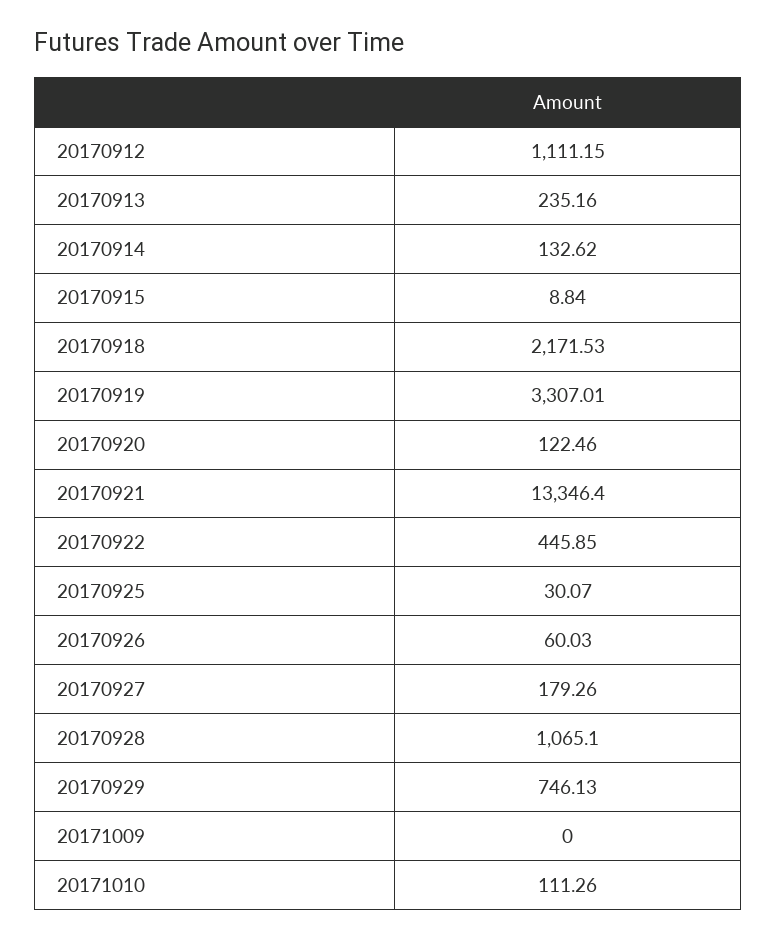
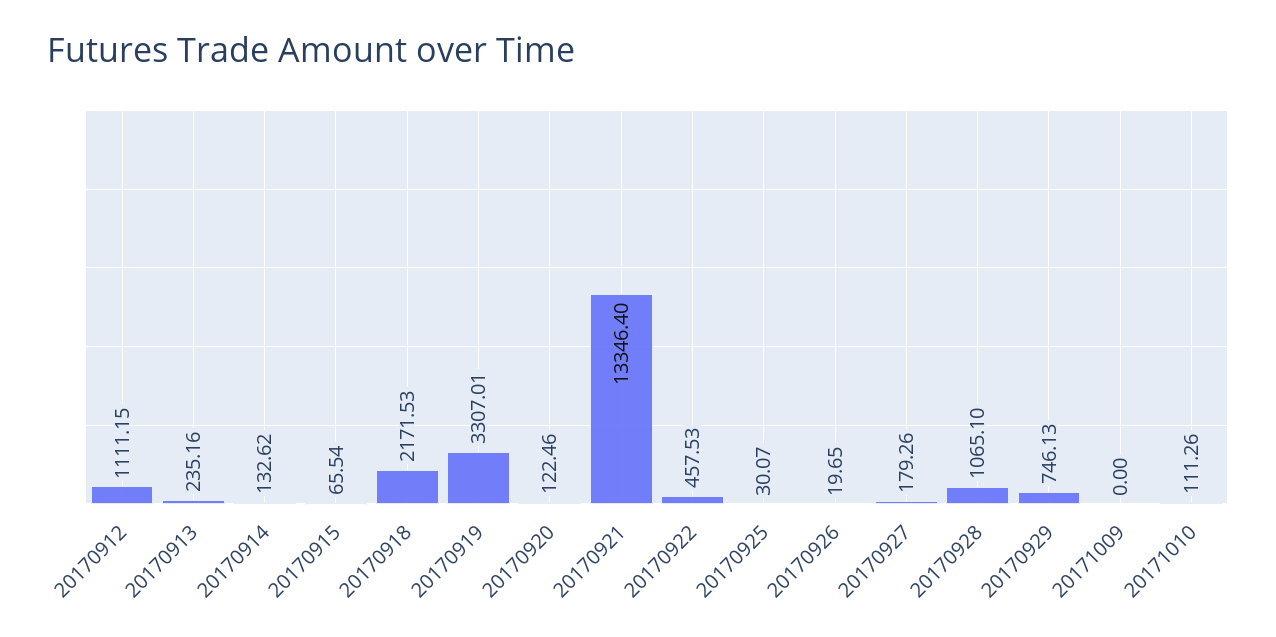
20170915: 8.84 -> 65.54
20170922: 445.85 -> 457.53
20170926: 60.03 -> 19.65

